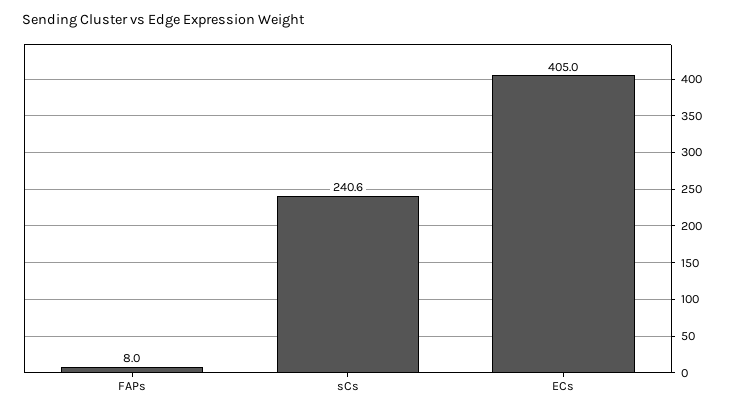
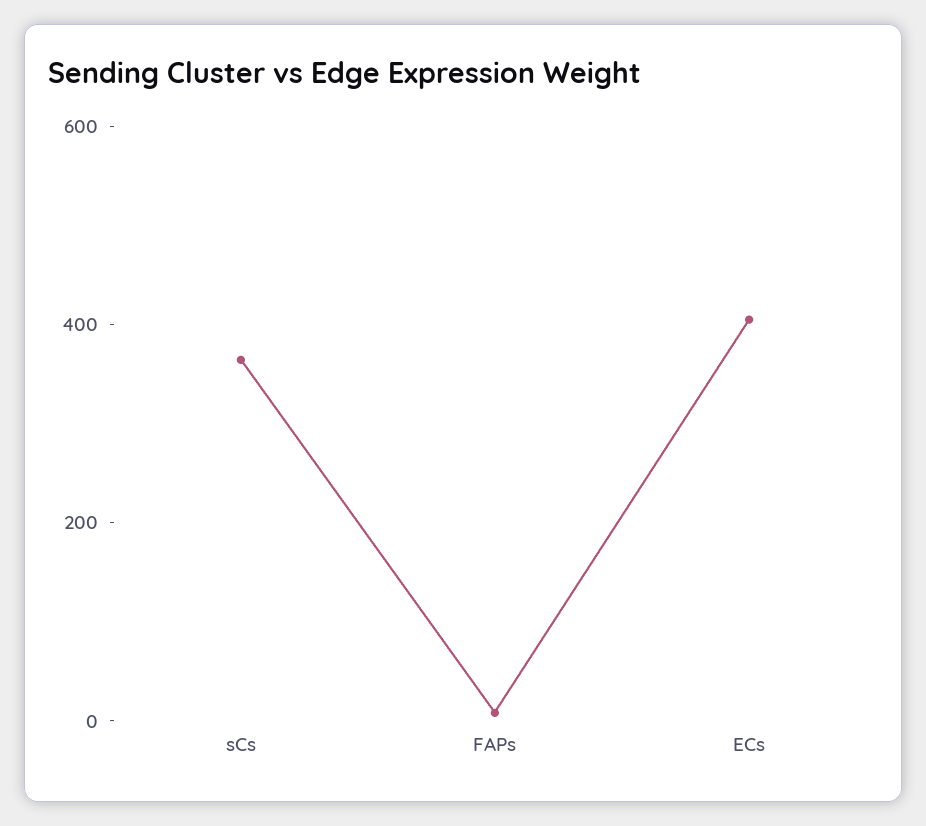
sCs: 240.6 -> 350

